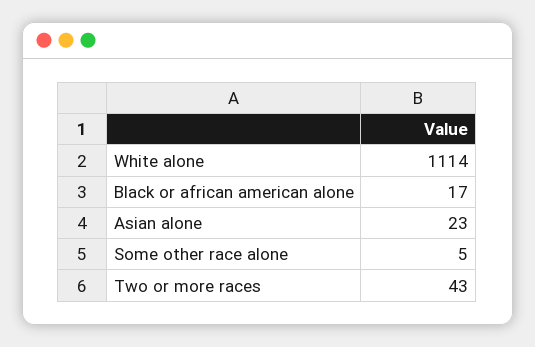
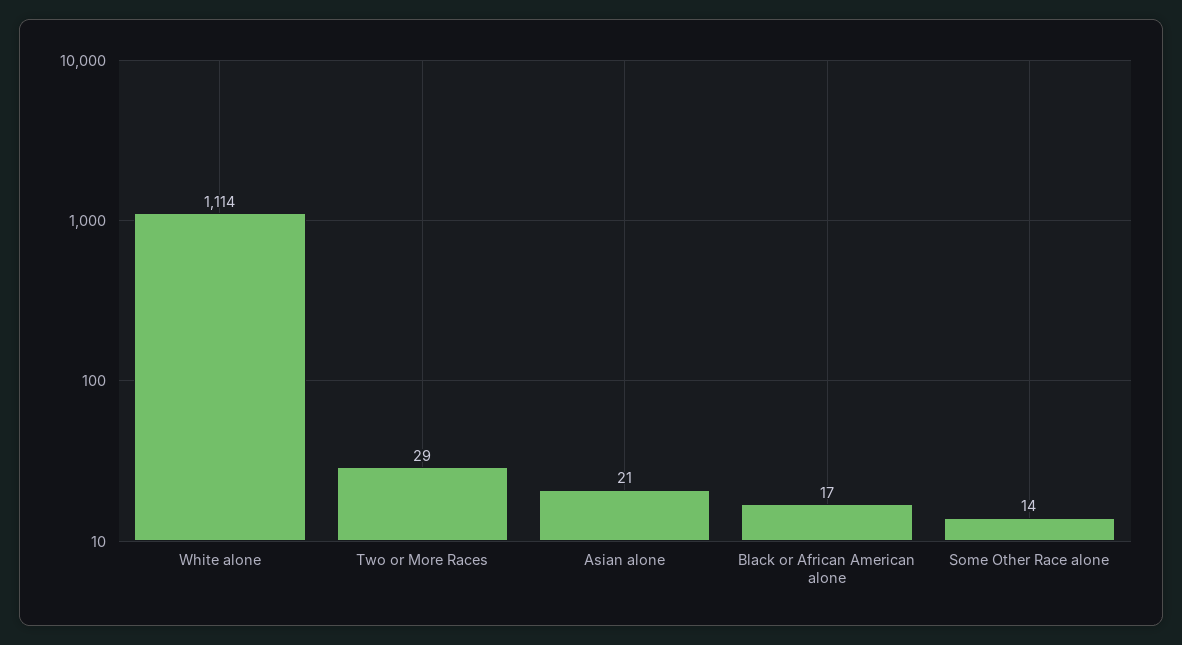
Asian alone: 23 -> 21
Some other race alone: 5 -> 14
Two or more races: 43 -> 29

